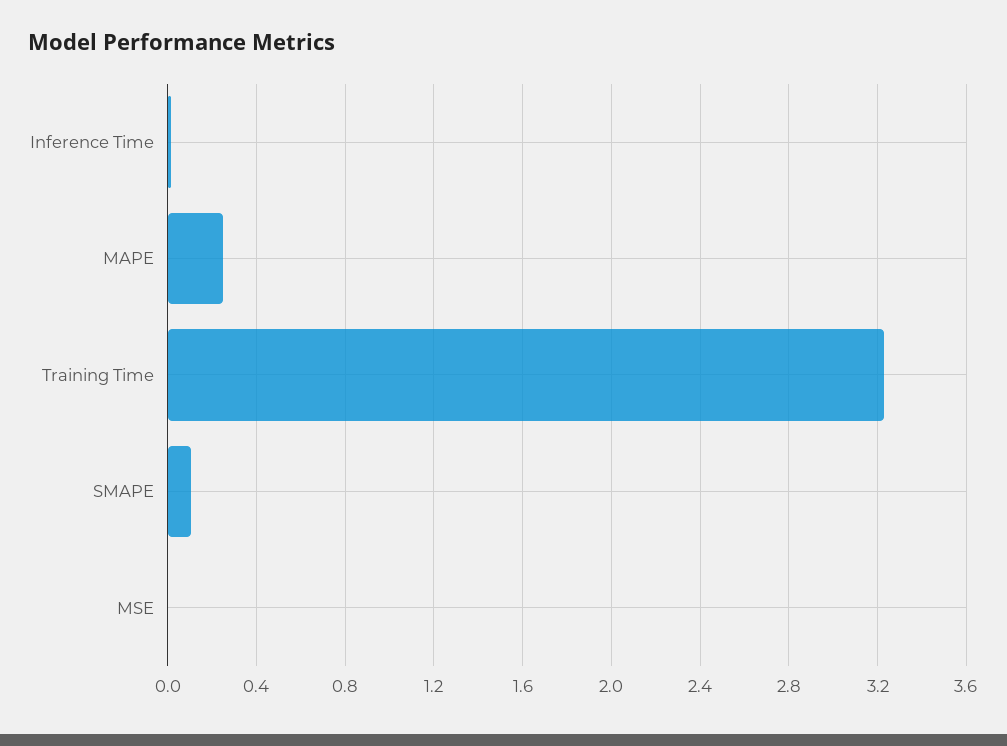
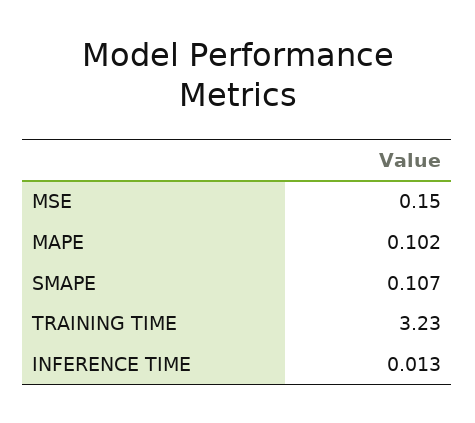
MAPE: 0.25 -> 0.102
MSE: 0 -> 0.15

